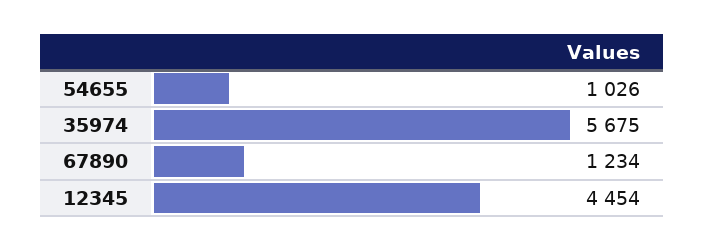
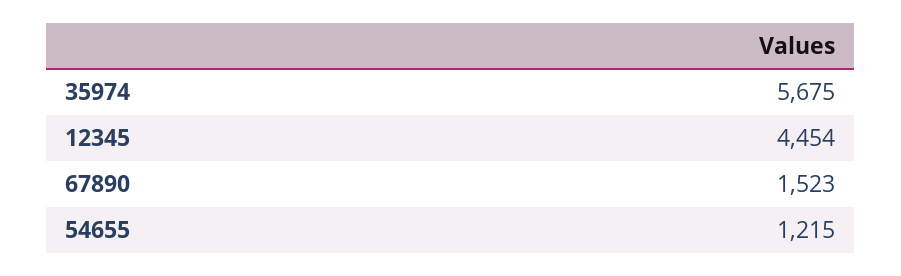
54655: 1026 -> 1215
67890: 1234 -> 1523

